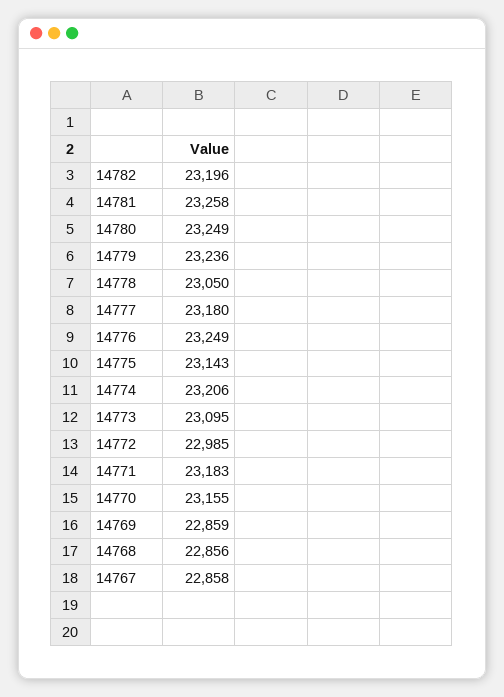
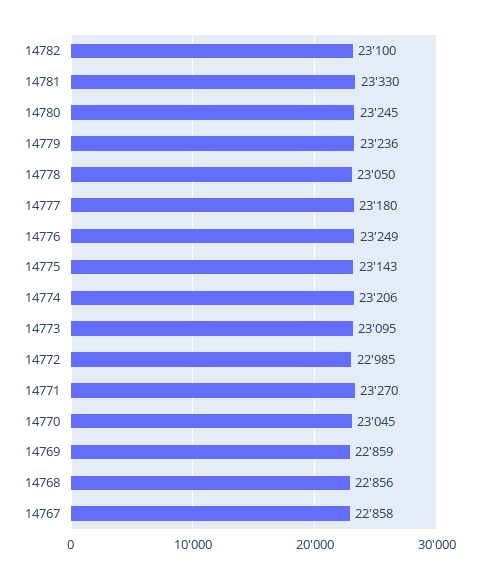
14782: 23196 -> 23100
14781: 23258 -> 23330
14780: 23249 -> 23245
14771: 23183 -> 23270
14770: 23155 -> 23045

